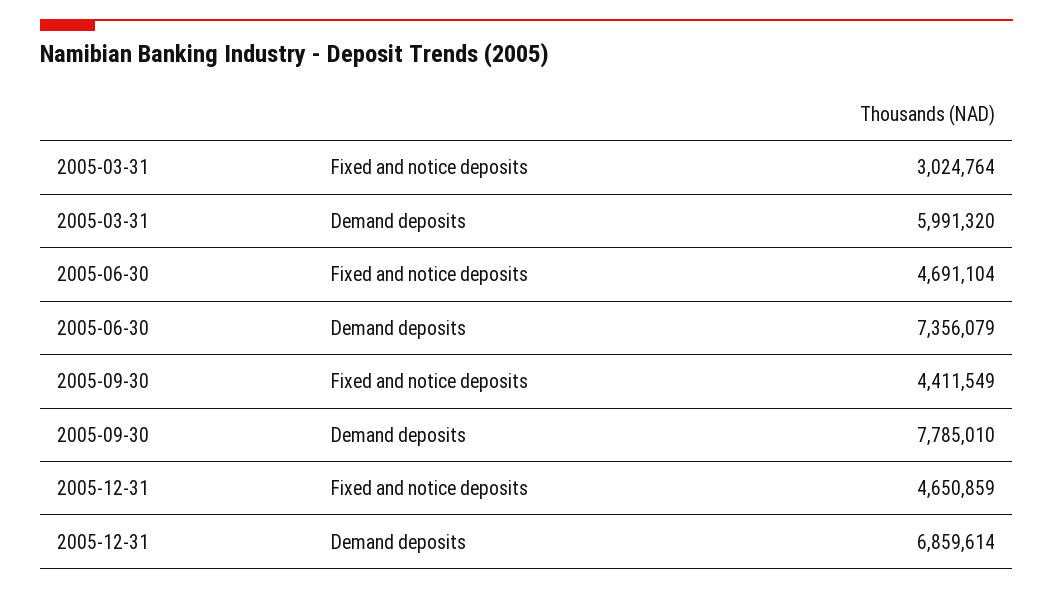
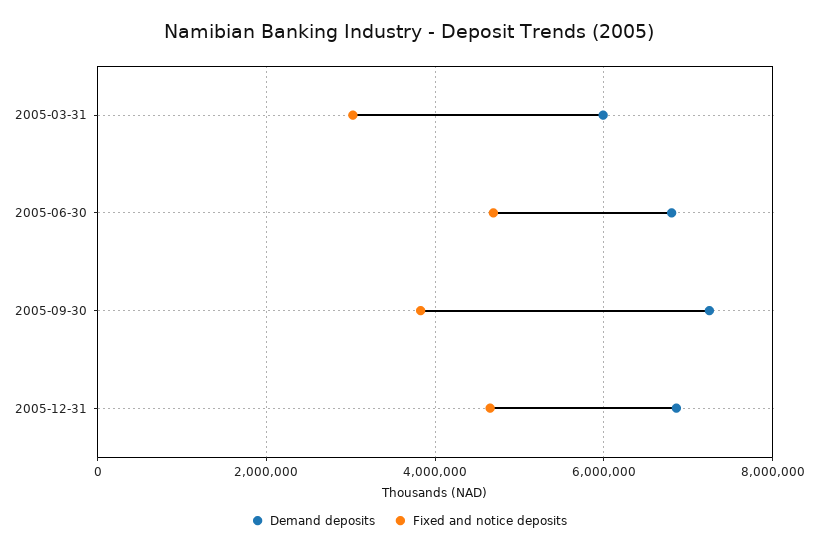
Demand deposits, 2005-06-30: 7356079 -> 6800000
Fixed and notice deposits, 2005-09-30: 4411549 -> 3800000
Demand deposits, 2005-09-30: 7785010 -> 7200000

